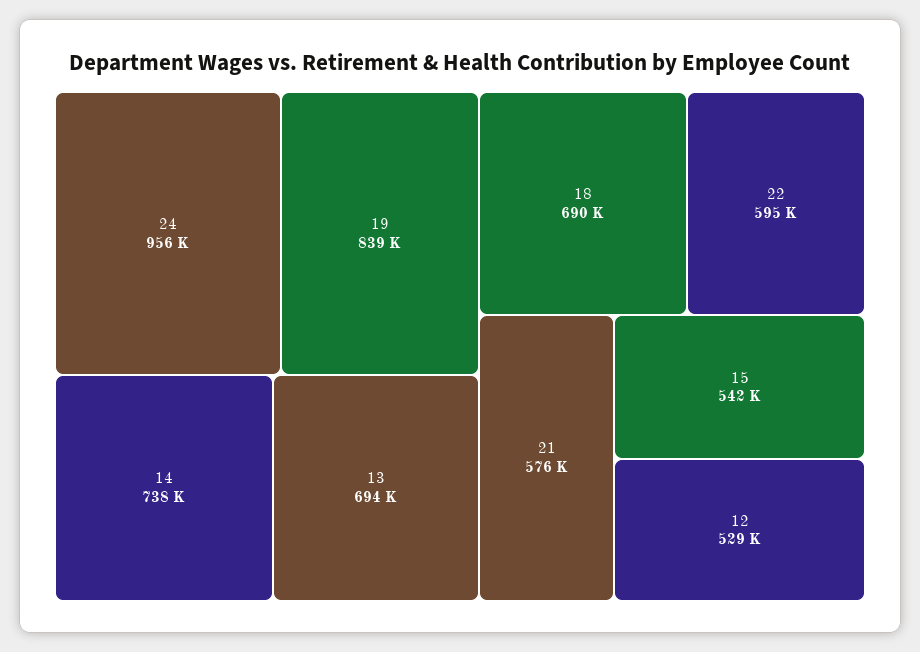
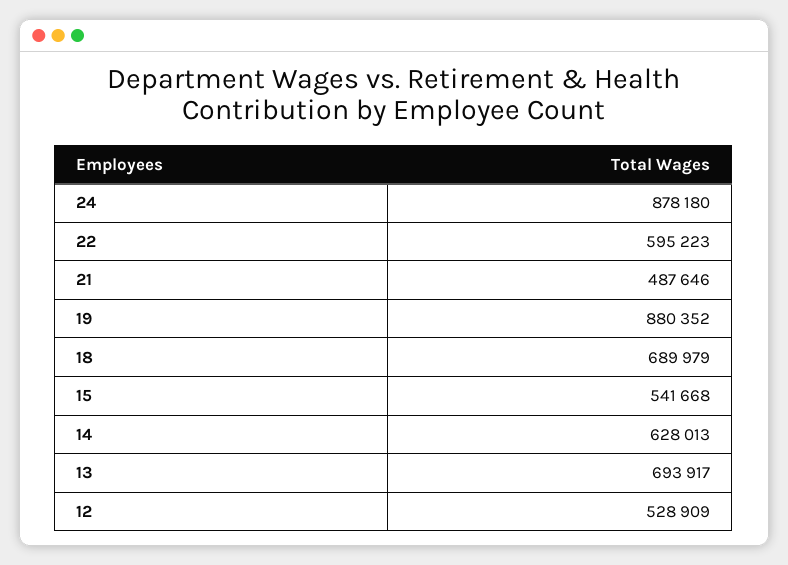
24: 956000 -> 878180
19: 839000 -> 880352
14: 738000 -> 628013
21: 576000 -> 487646

